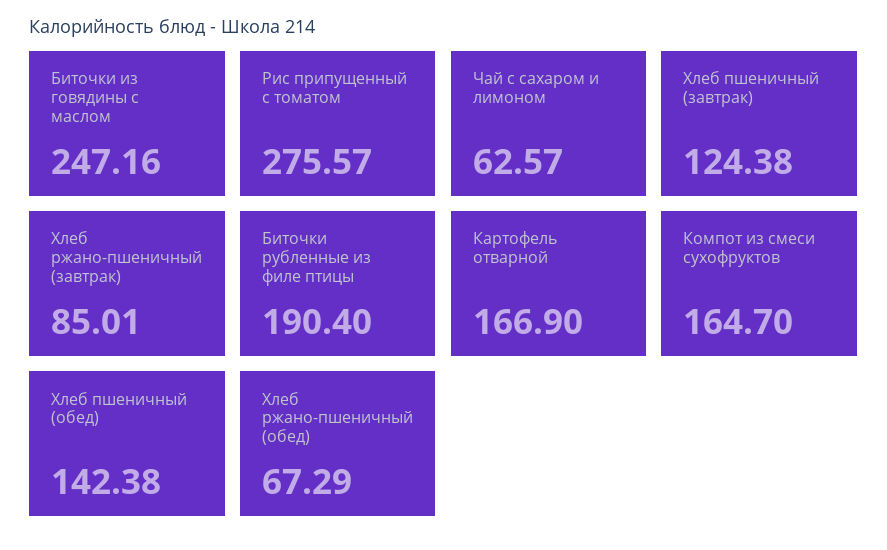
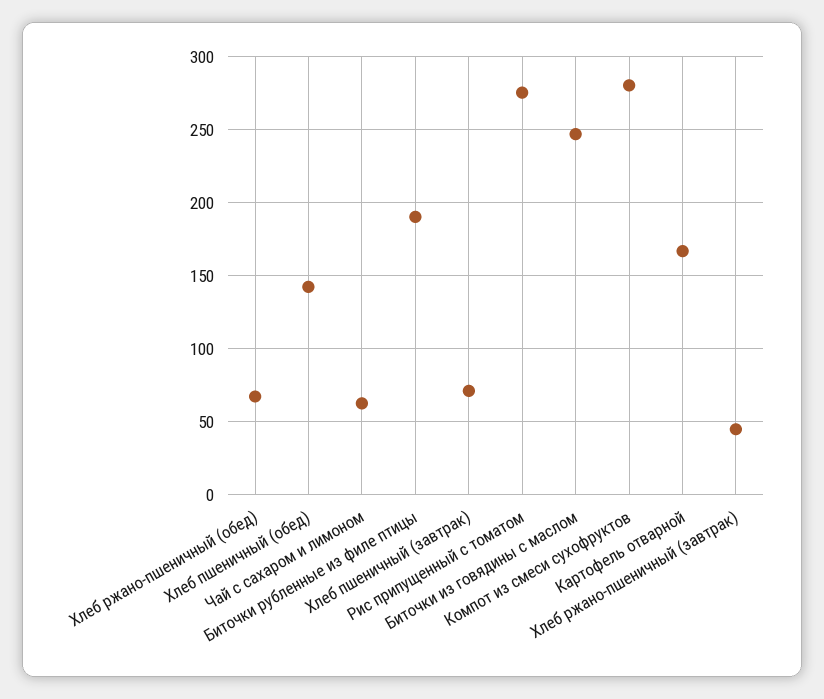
Хлеб пшеничный (завтрак): 124.38 -> 70
Хлеб ржано-пшеничный (завтрак): 85.01 -> 45
Компот из смеси сухофруктов: 164.7 -> 280

